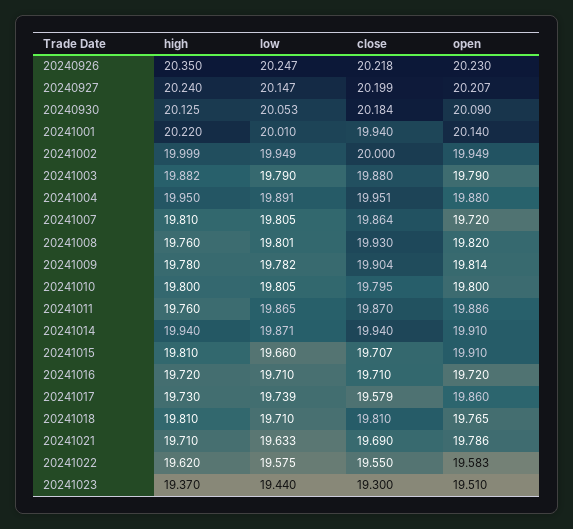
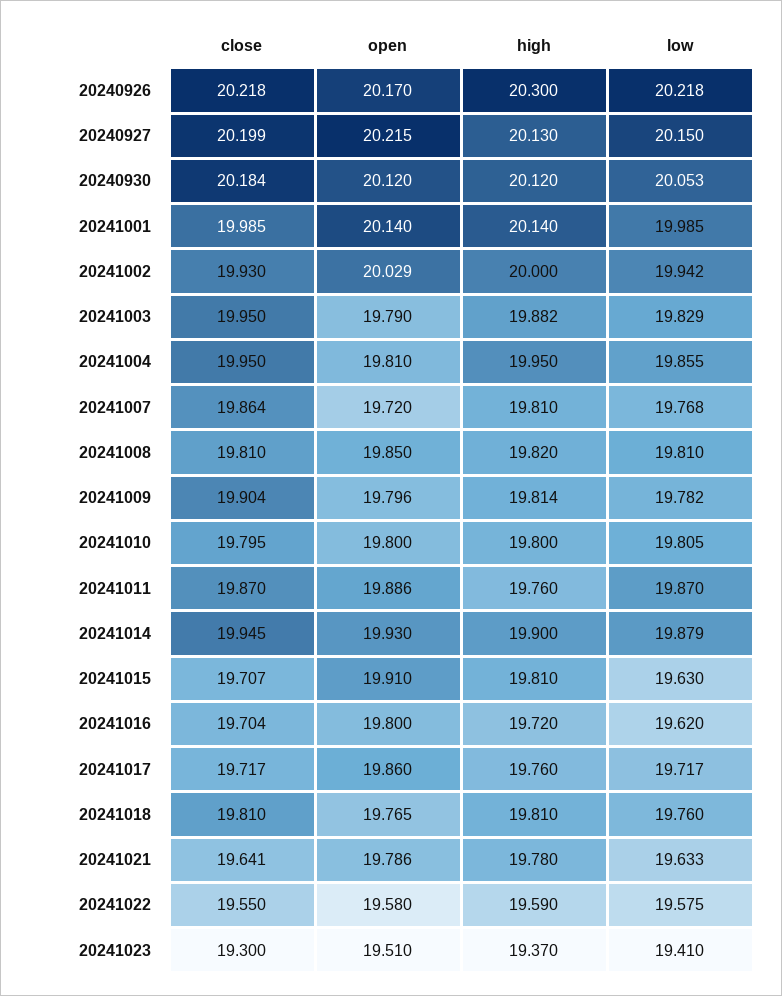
high, 20240926: 20.35 -> 20.3
low, 20240926: 20.247 -> 20.218
open, 20240926: 20.23 -> 20.17
high, 20240927: 20.24 -> 20.13
low, 20240927: 20.147 -> 20.15
open, 20240927: 20.207 -> 20.215
high, 20240930: 20.125 -> 20.12
open, 20240930: 20.09 -> 20.12
high, 20241001: 20.22 -> 20.14
low, 20241001: 20.01 -> 19.985
close, 20241001: 19.94 -> 19.985
high, 20241002: 19.999 -> 20
low, 20241002: 19.949 -> 19.942
close, 20241002: 20 -> 19.93
open, 20241002: 19.949 -> 20.029
low, 20241003: 19.79 -> 19.829
close, 20241003: 19.88 -> 19.95
low, 20241004: 19.891 -> 19.855
close, 20241004: 19.951 -> 19.95
open, 20241004: 19.88 -> 19.81
low, 20241007: 19.805 -> 19.768
high, 20241008: 19.76 -> 19.82
low, 20241008: 19.801 -> 19.81
close, 20241008: 19.93 -> 19.81
open, 20241008: 19.82 -> 19.85
high, 20241009: 19.78 -> 19.814
open, 20241009: 19.814 -> 19.796
low, 20241011: 19.865 -> 19.87
high, 20241014: 19.94 -> 19.9
low, 20241014: 19.871 -> 19.879
close, 20241014: 19.94 -> 19.945
open, 20241014: 19.91 -> 19.93
low, 20241015: 19.66 -> 19.63
low, 20241016: 19.71 -> 19.62
close, 20241016: 19.71 -> 19.704
open, 20241016: 19.72 -> 19.8
high, 20241017: 19.73 -> 19.76
low, 20241017: 19.739 -> 19.717
close, 20241017: 19.579 -> 19.717
low, 20241018: 19.71 -> 19.76
high, 20241021: 19.71 -> 19.78
close, 20241021: 19.69 -> 19.641
high, 20241022: 19.62 -> 19.59
open, 20241022: 19.583 -> 19.58
low, 20241023: 19.44 -> 19.41

